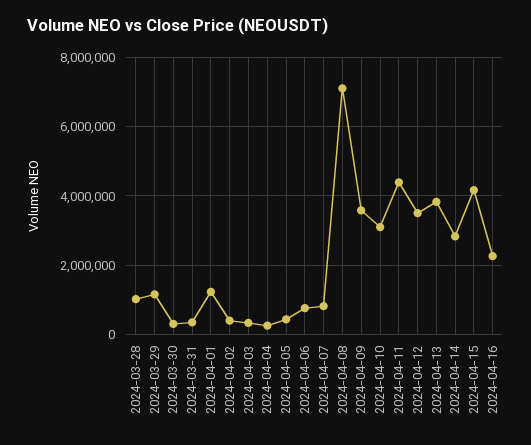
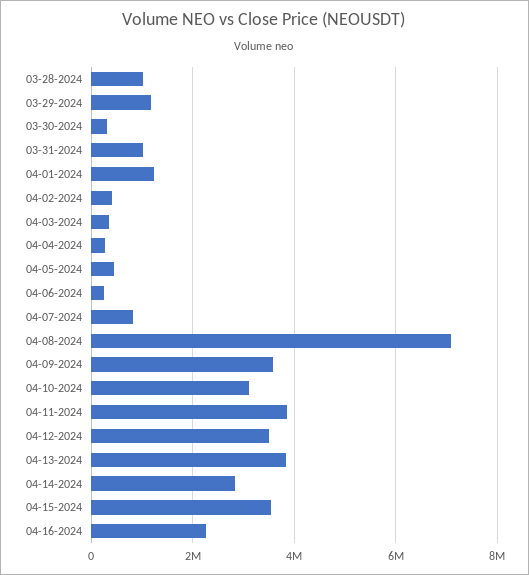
2024-03-31: 400000 -> 1000000
2024-04-06: 800000 -> 200000
2024-04-11: 4400000 -> 3800000
2024-04-15: 4200000 -> 3600000

